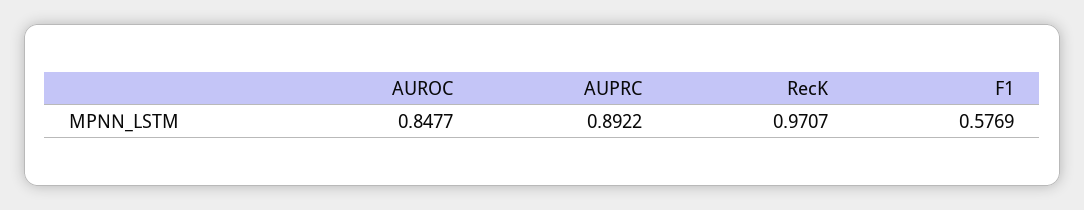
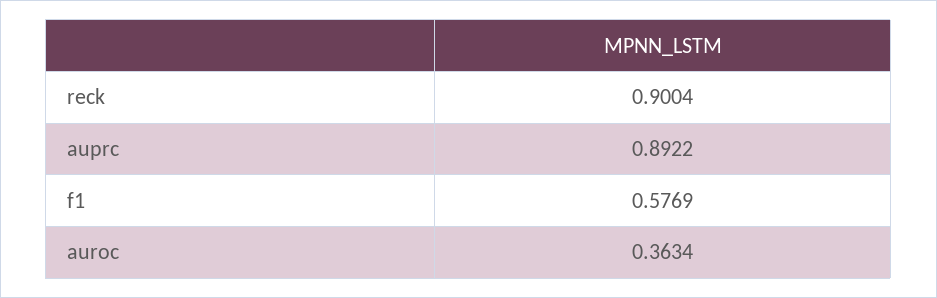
AUROC: 0.8477 -> 0.3634
RecK: 0.9707 -> 0.9004

